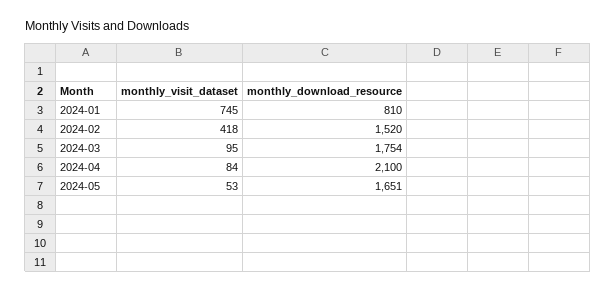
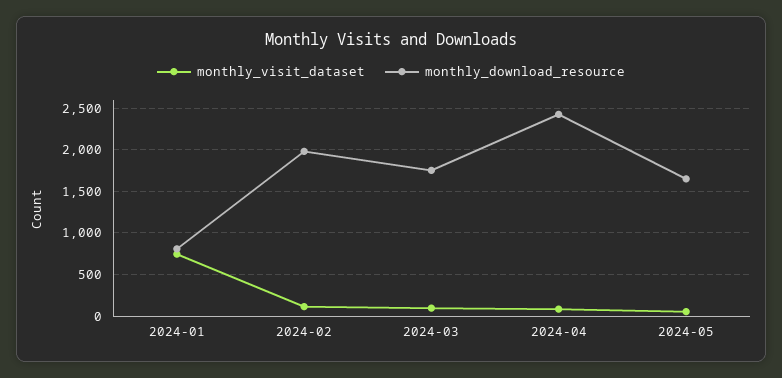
monthly_visit_dataset, 2024-02: 418 -> 100
monthly_download_resource, 2024-02: 1520 -> 2000
monthly_download_resource, 2024-04: 2100 -> 2400

